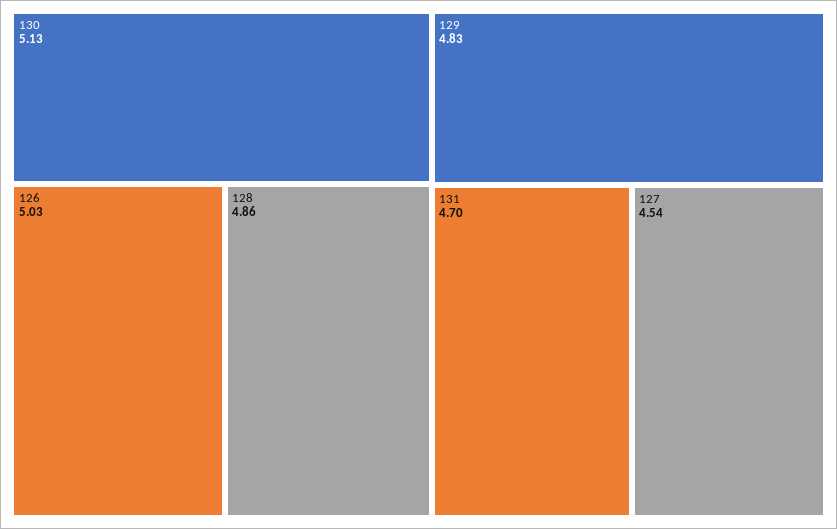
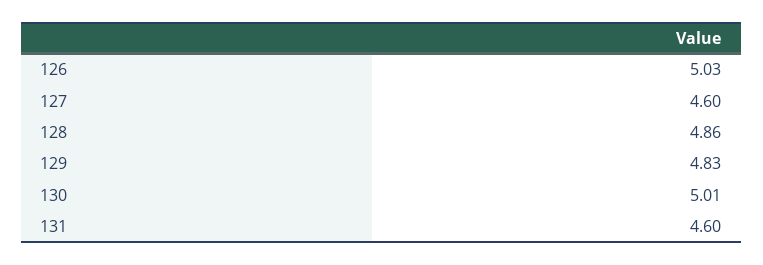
130: 5.13 -> 5.01
131: 4.7 -> 4.6
127: 4.54 -> 4.6

